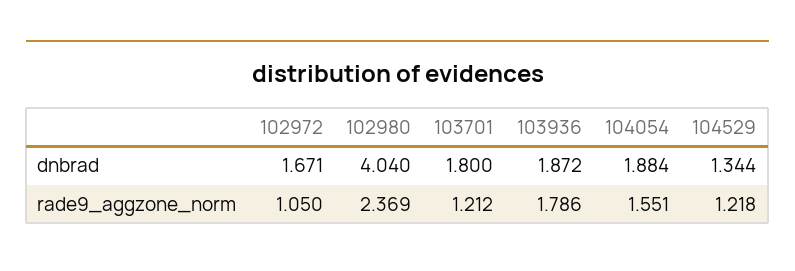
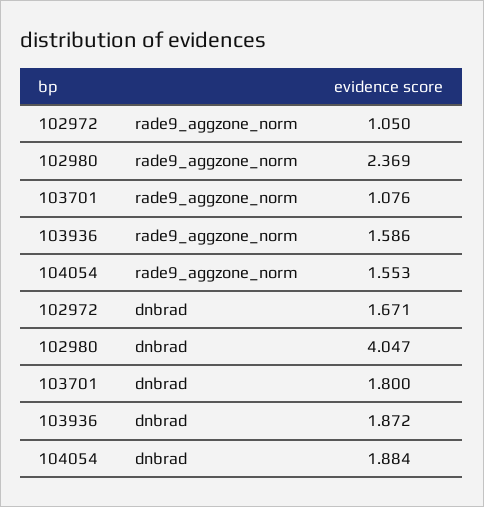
102980, dnbrad: 4.04 -> 4.047
104529, dnbrad: 1.344 -> none
103701, rade9_aggzone_norm: 1.212 -> 1.076
103936, rade9_aggzone_norm: 1.786 -> 1.586
104054, rade9_aggzone_norm: 1.551 -> 1.553
104529, rade9_aggzone_norm: 1.218 -> none

